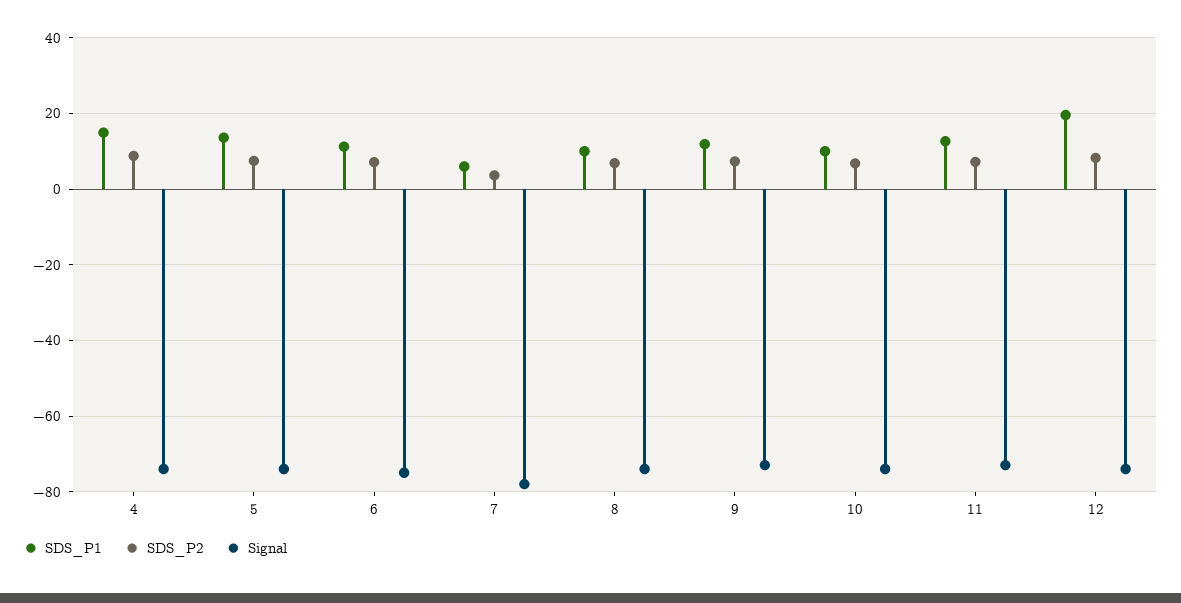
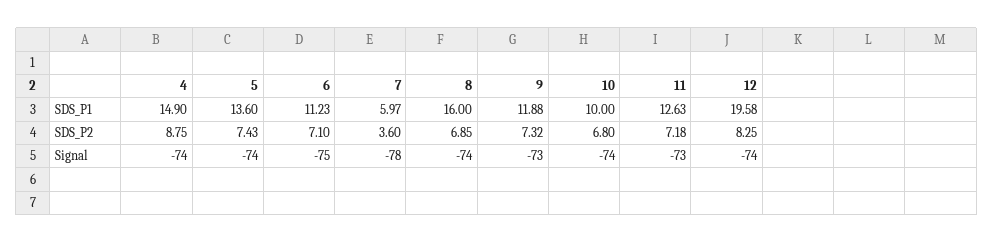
SDS_P1, 8: 10 -> 16

